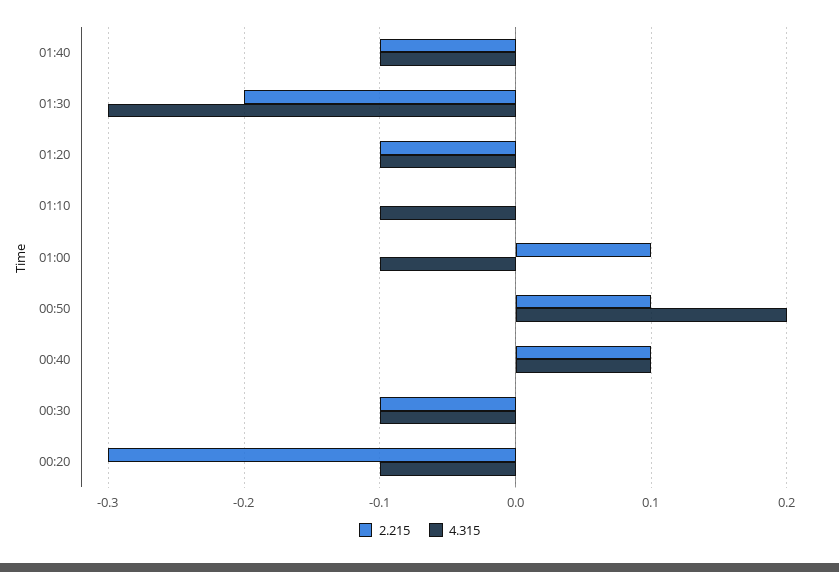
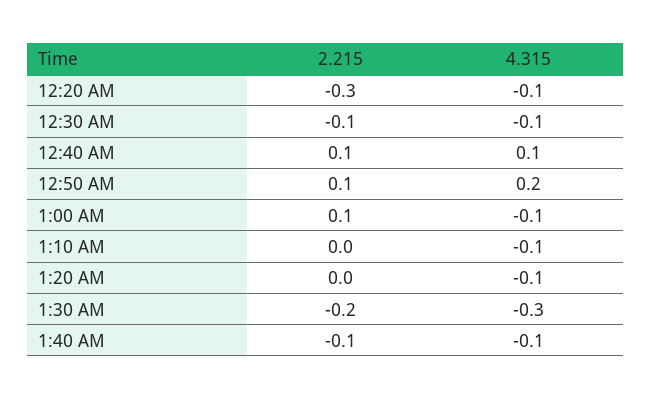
2.215, 01:20: -0.1 -> 0

